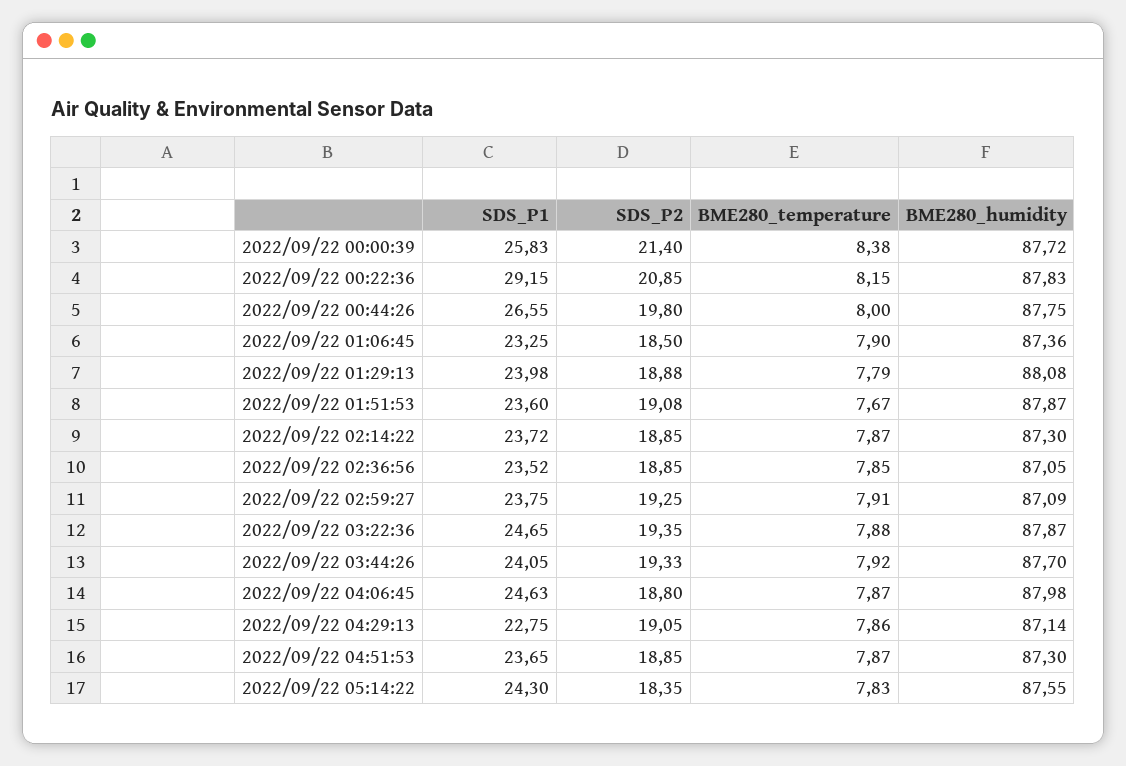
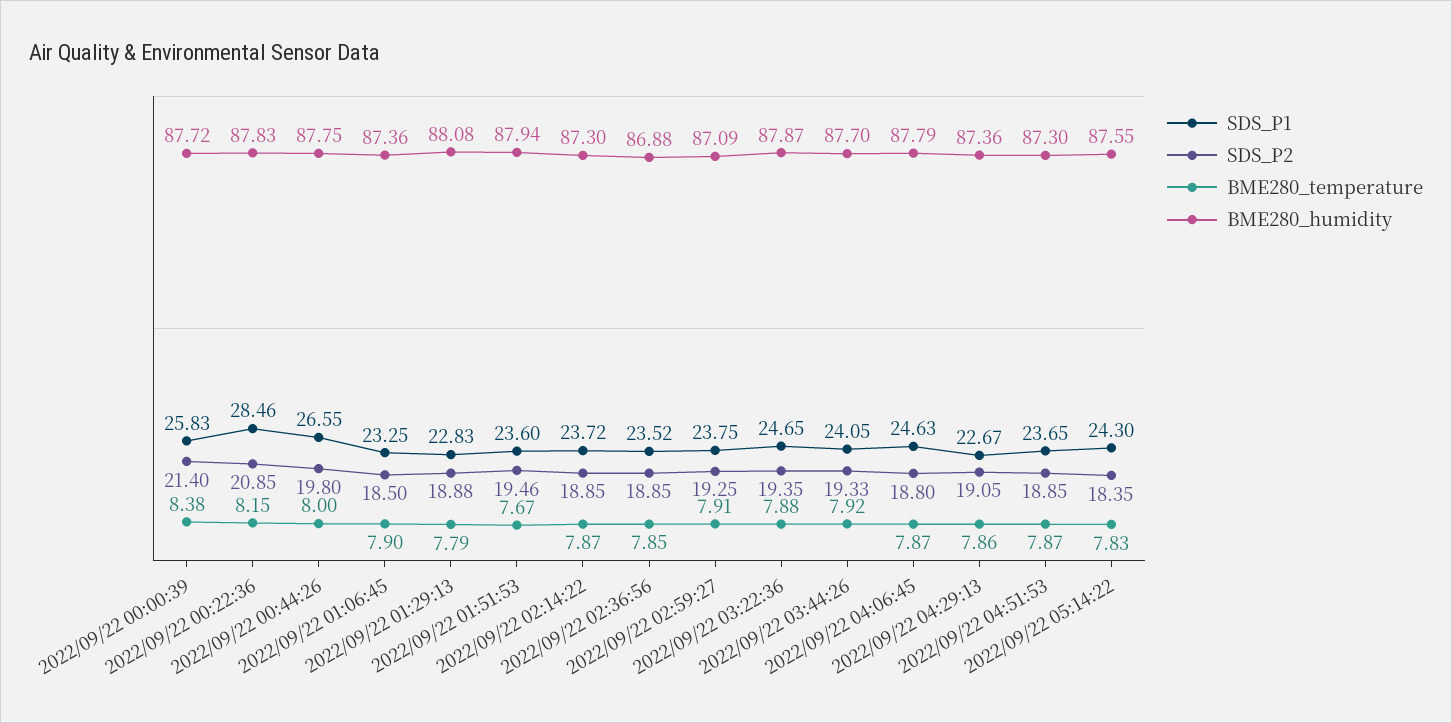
SDS_P1, 2022/09/22 00:22:36: 29.15 -> 28.46
SDS_P1, 2022/09/22 01:29:13: 23.98 -> 22.83
SDS_P2, 2022/09/22 01:51:53: 19.08 -> 19.46
BME280_humidity, 2022/09/22 01:51:53: 87.87 -> 87.94
BME280_humidity, 2022/09/22 02:36:56: 87.05 -> 86.88
BME280_humidity, 2022/09/22 04:06:45: 87.98 -> 87.79
SDS_P1, 2022/09/22 04:29:13: 22.75 -> 22.67
BME280_humidity, 2022/09/22 04:29:13: 87.14 -> 87.36

